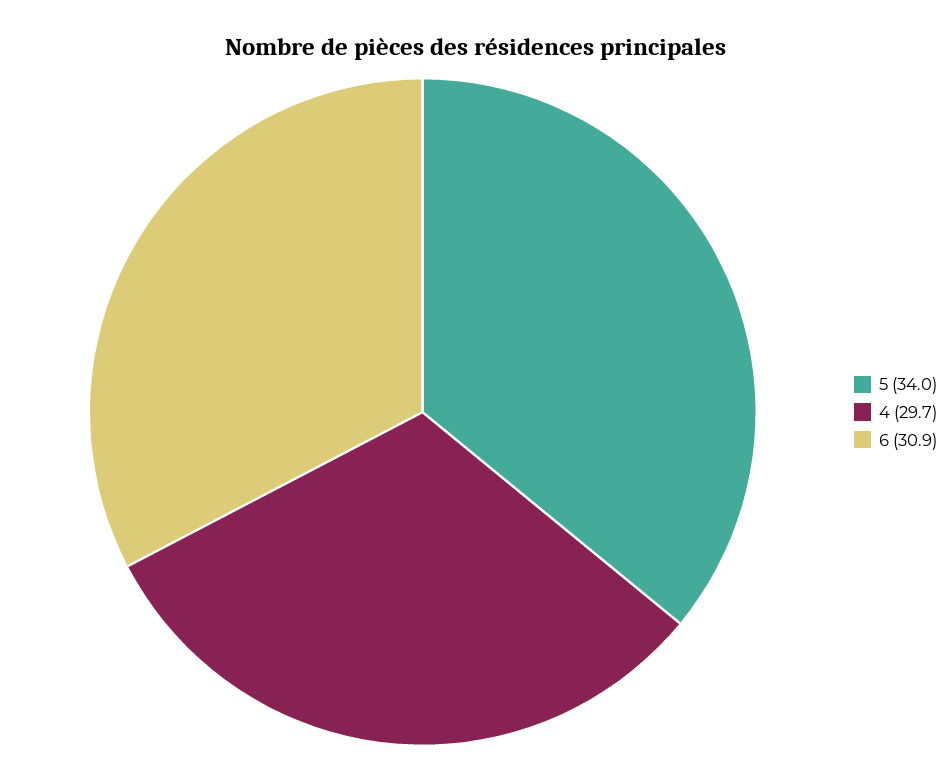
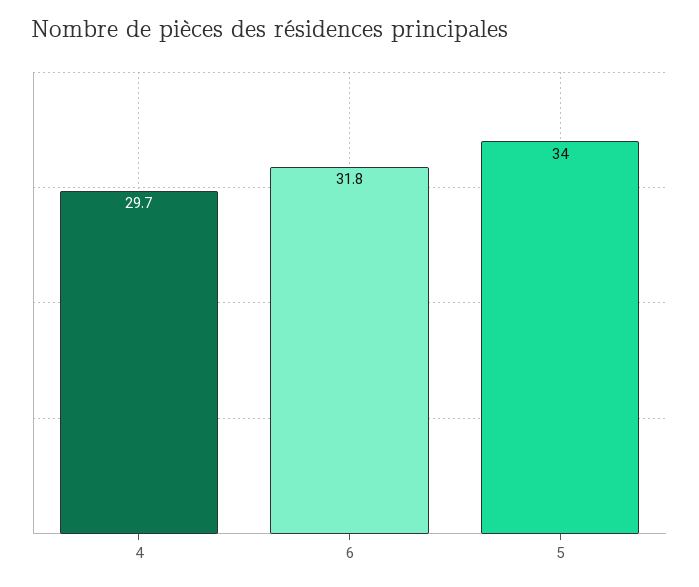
6: 30.9 -> 31.8

